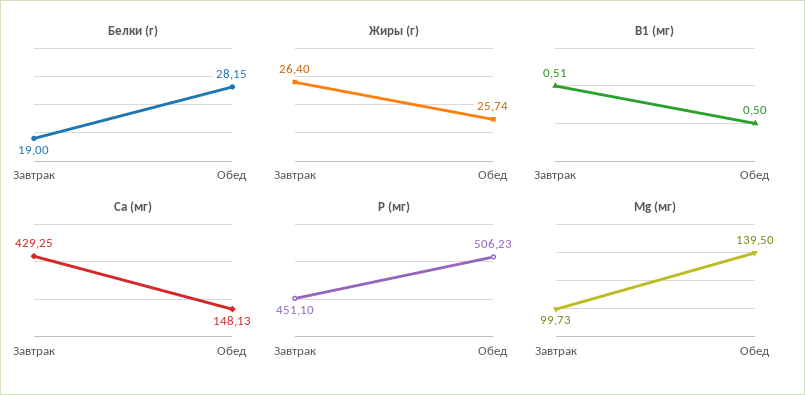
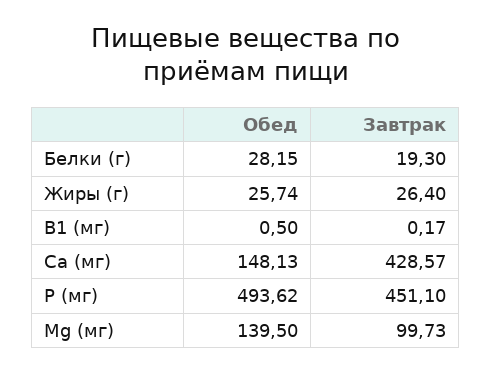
Белки (г), Завтрак: 19 -> 19.3
B1 (мг), Завтрак: 0.51 -> 0.17
Ca (мг), Завтрак: 429.25 -> 428.57
P (мг), Обед: 506.23 -> 493.62

